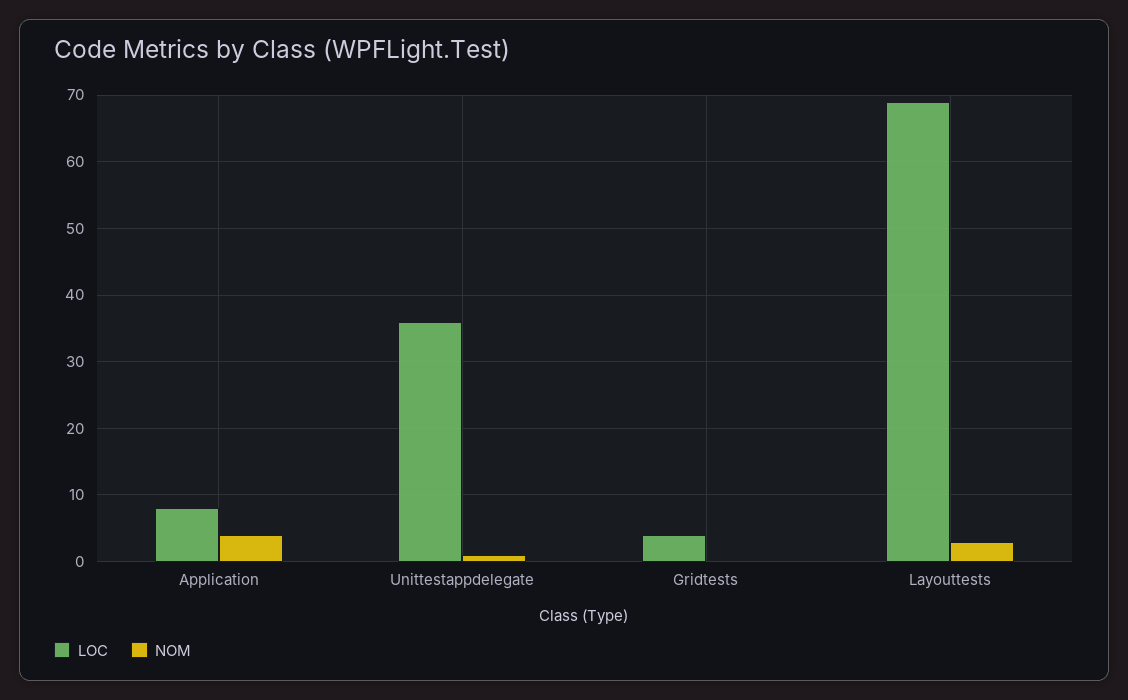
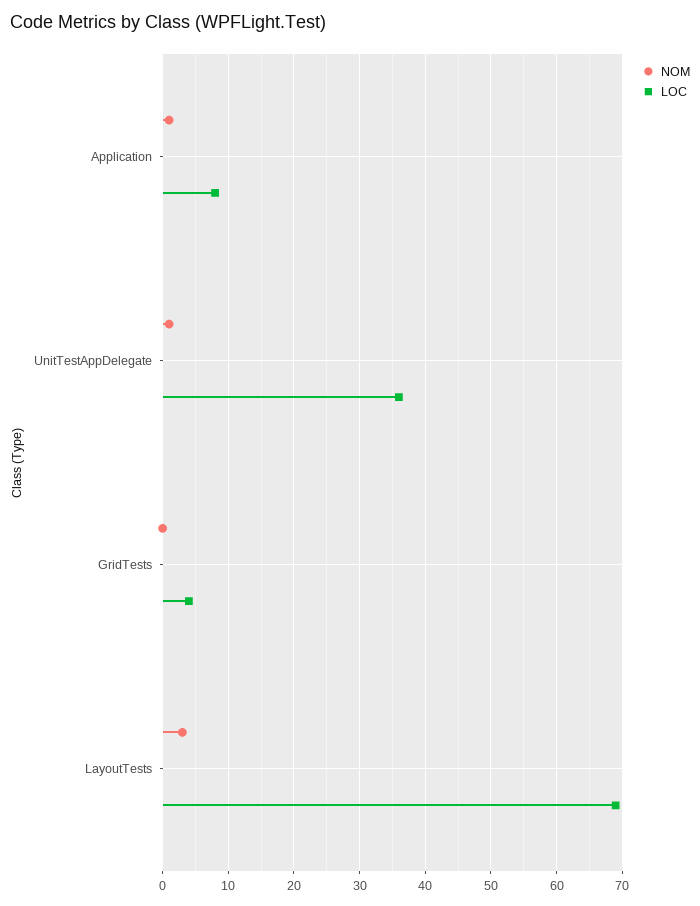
NOM, Application: 4 -> 1

